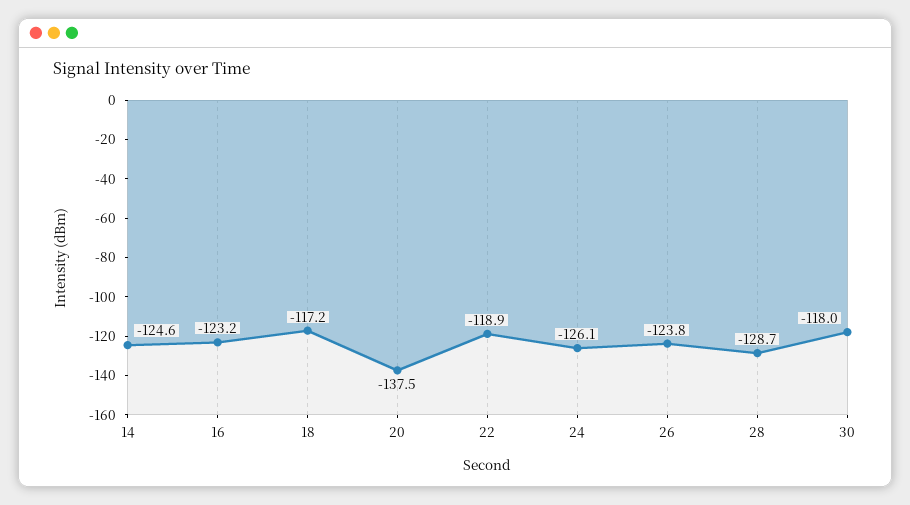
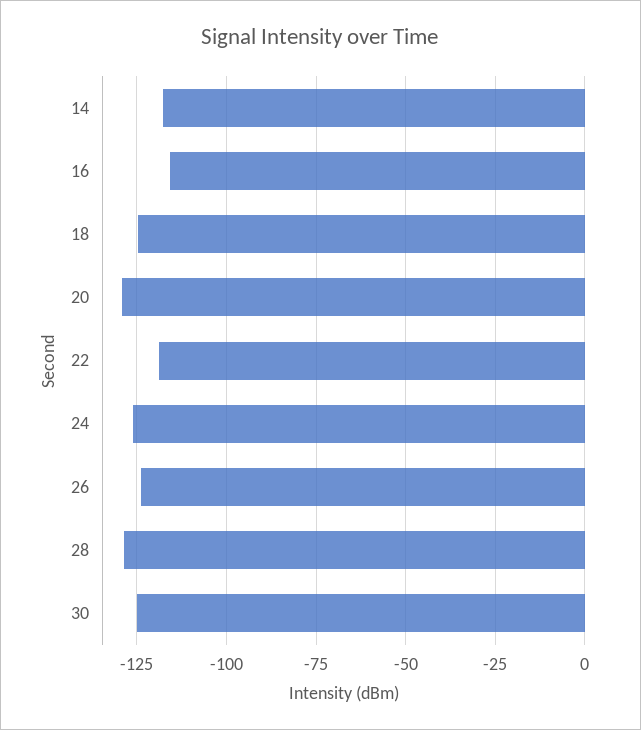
14: -124.6 -> -117.5
16: -123.2 -> -115
18: -117.2 -> -125
20: -137.5 -> -130
30: -118 -> -125

